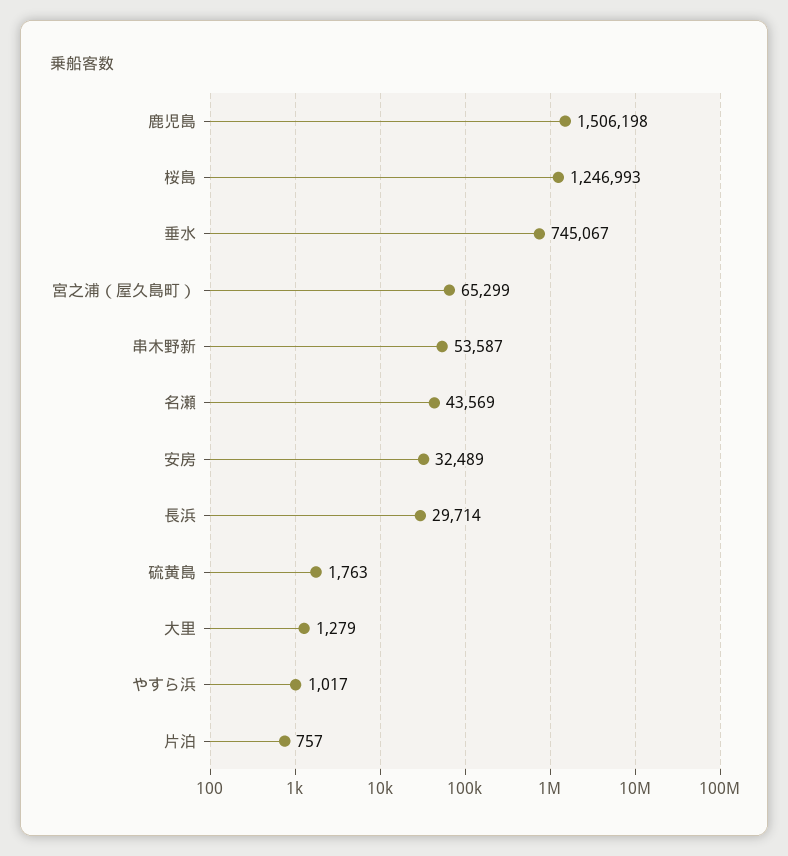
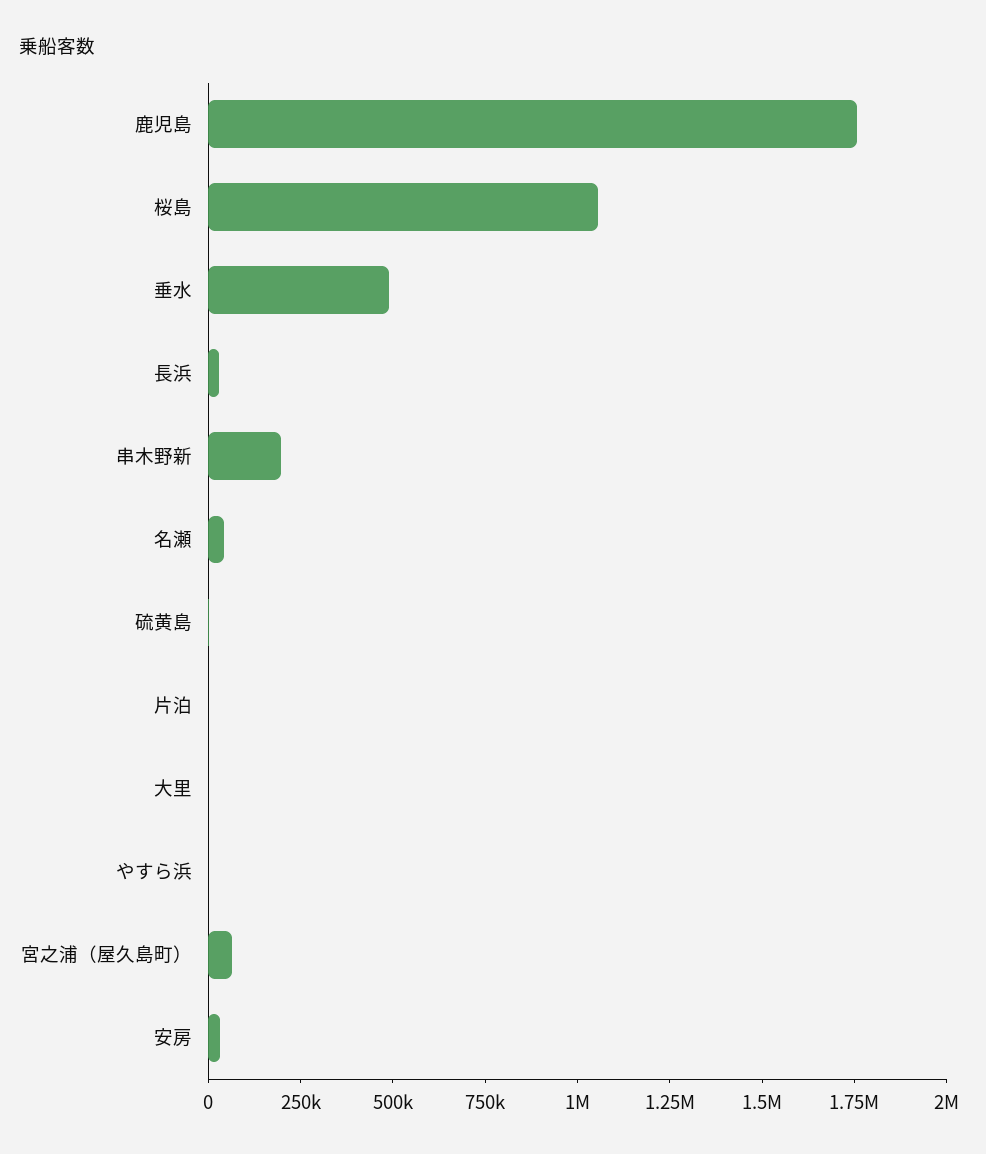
鹿児島: 1506198 -> 1750000
桜島: 1246993 -> 1050000
垂水: 745067 -> 500000
串木野新: 53587 -> 200000

